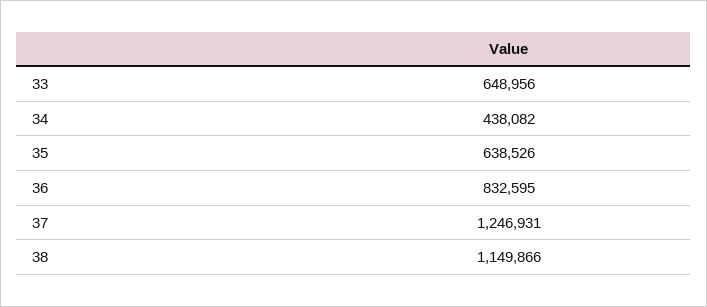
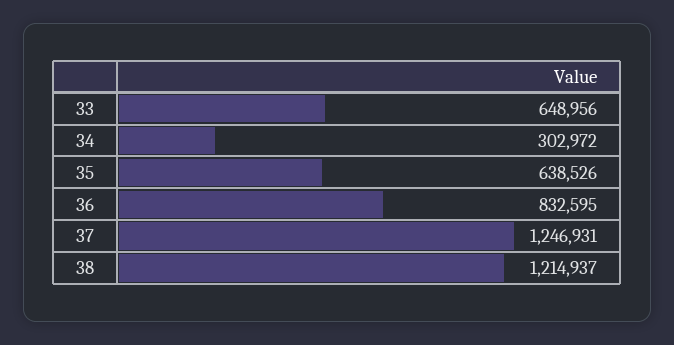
34: 438082 -> 302972
38: 1149866 -> 1214937

